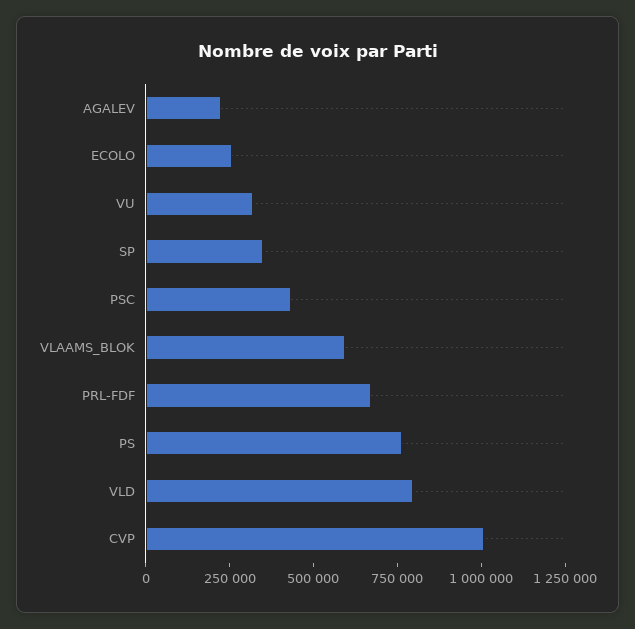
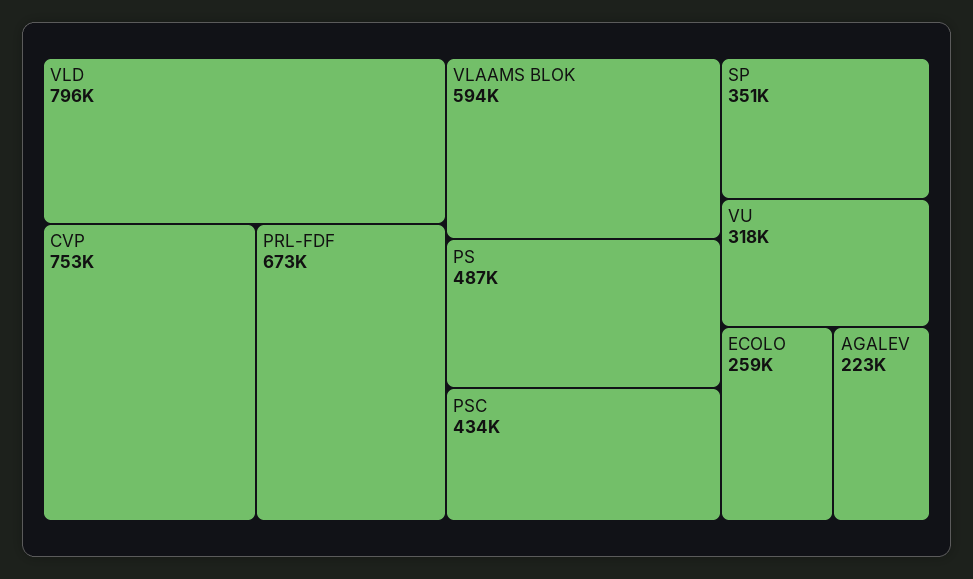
PS: 750000 -> 487000
CVP: 1000000 -> 753000

